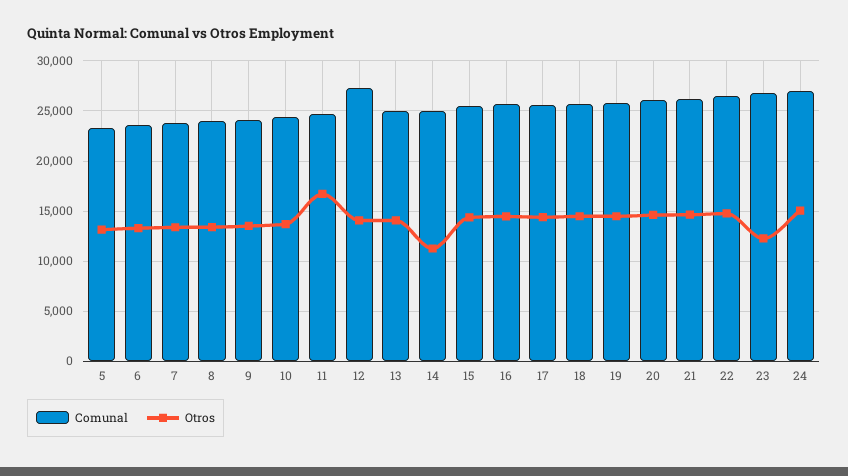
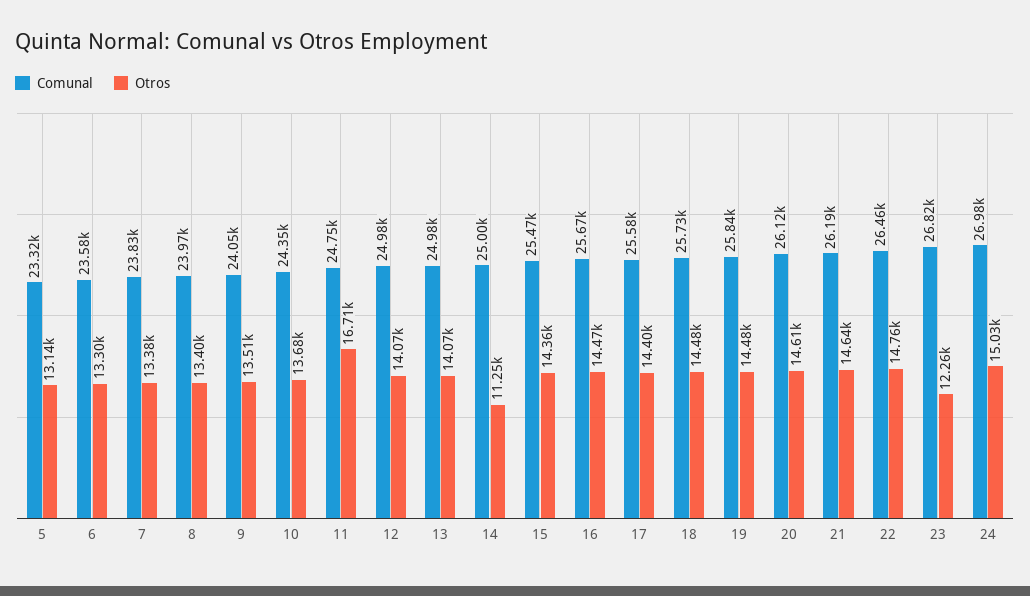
Comunal, 12: 27000 -> 24980

